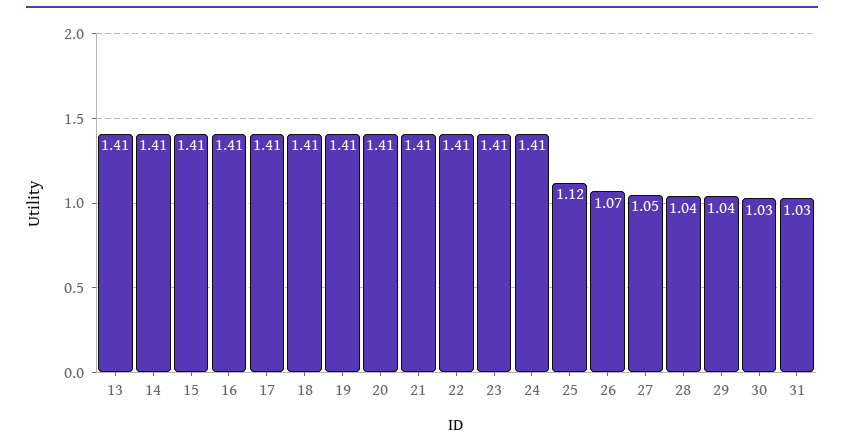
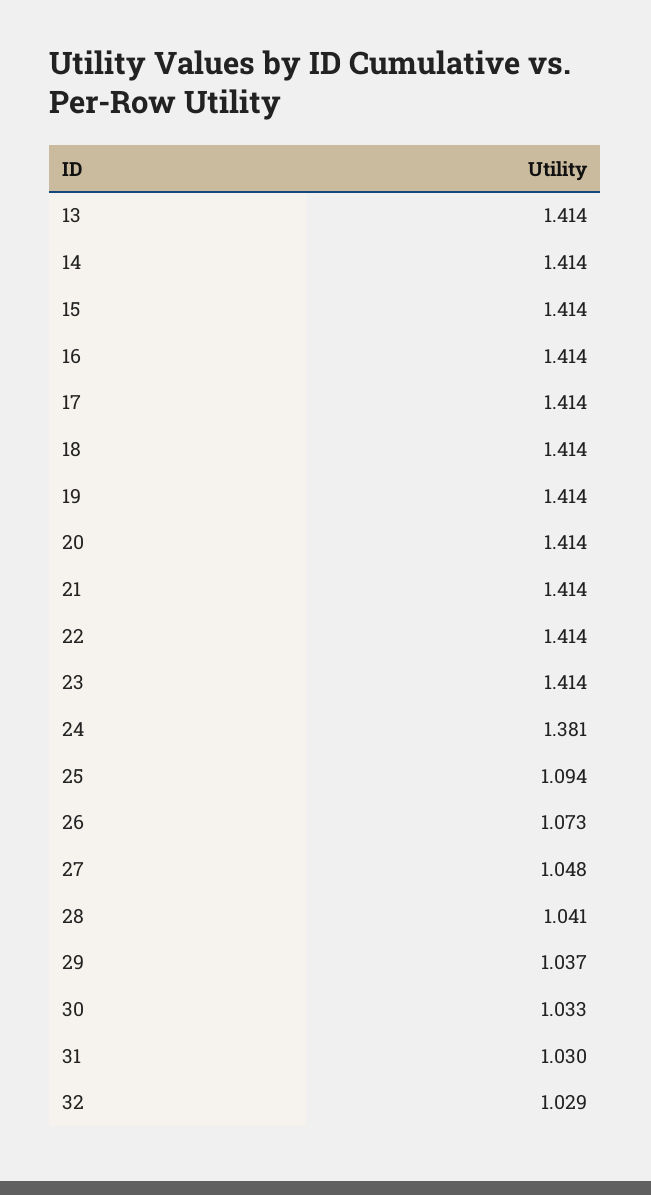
24: 1.41 -> 1.381
25: 1.12 -> 1.094
32: none -> 1.029

